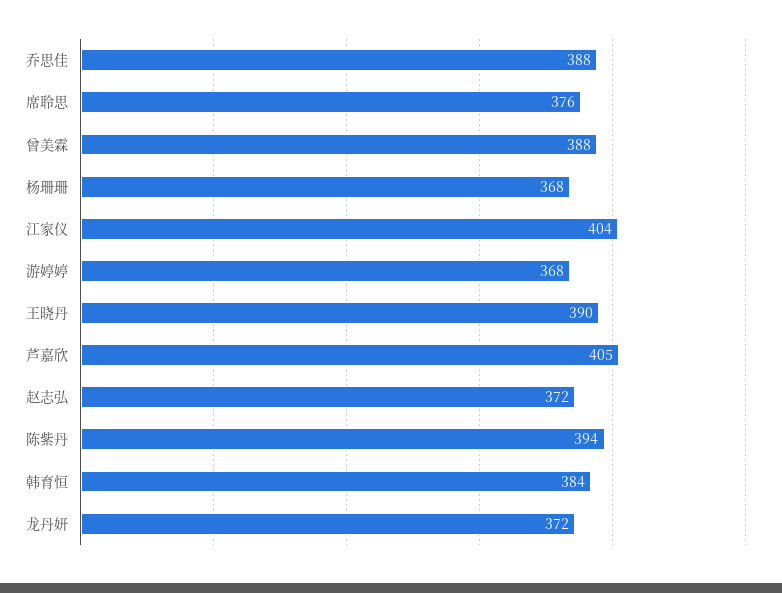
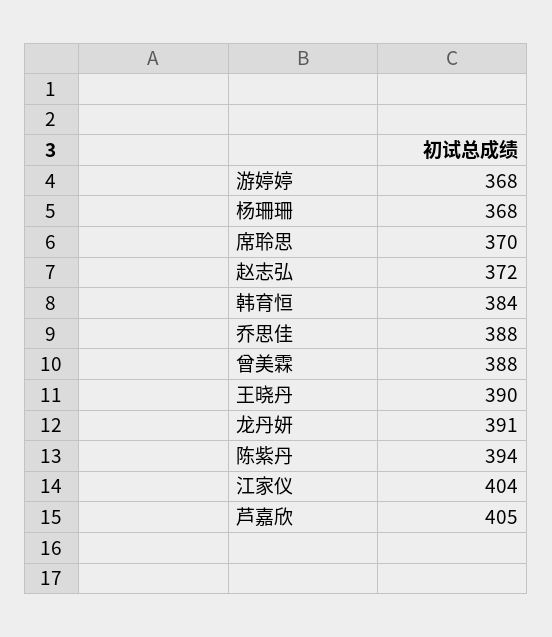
席聆思: 376 -> 370
龙丹妍: 372 -> 391

